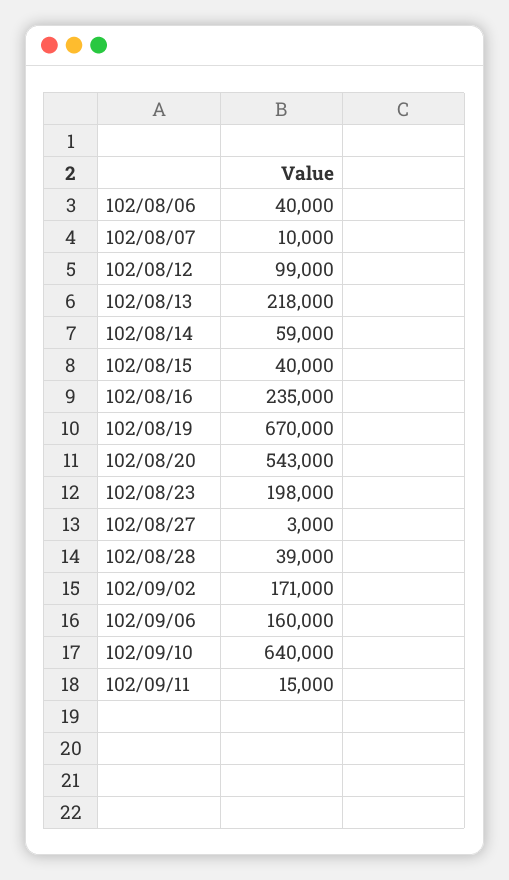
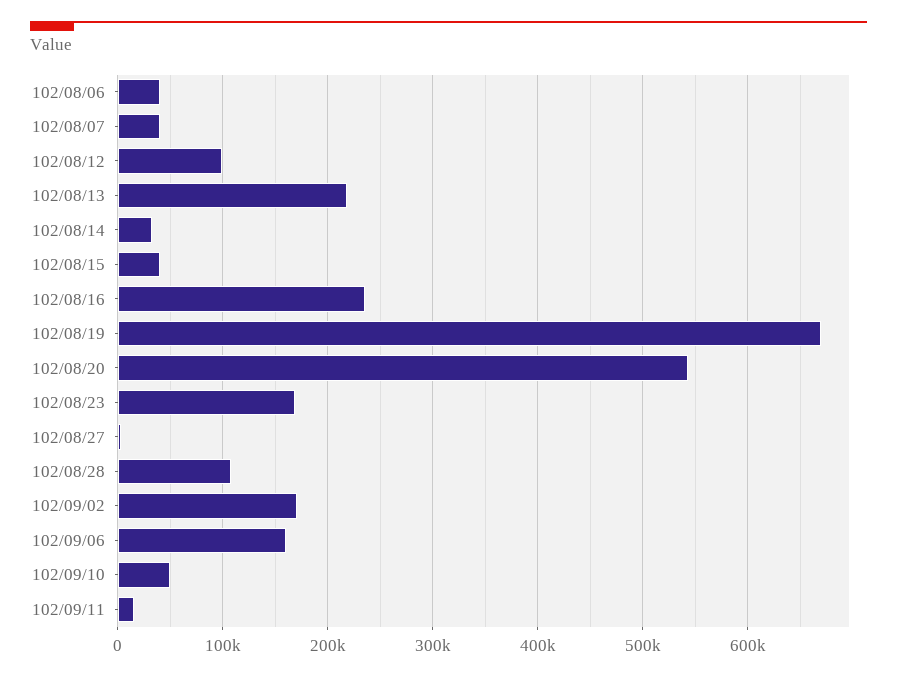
102/08/07: 10000 -> 40000
102/08/14: 59000 -> 30000
102/08/23: 198000 -> 170000
102/08/28: 39000 -> 110000
102/09/10: 640000 -> 50000

